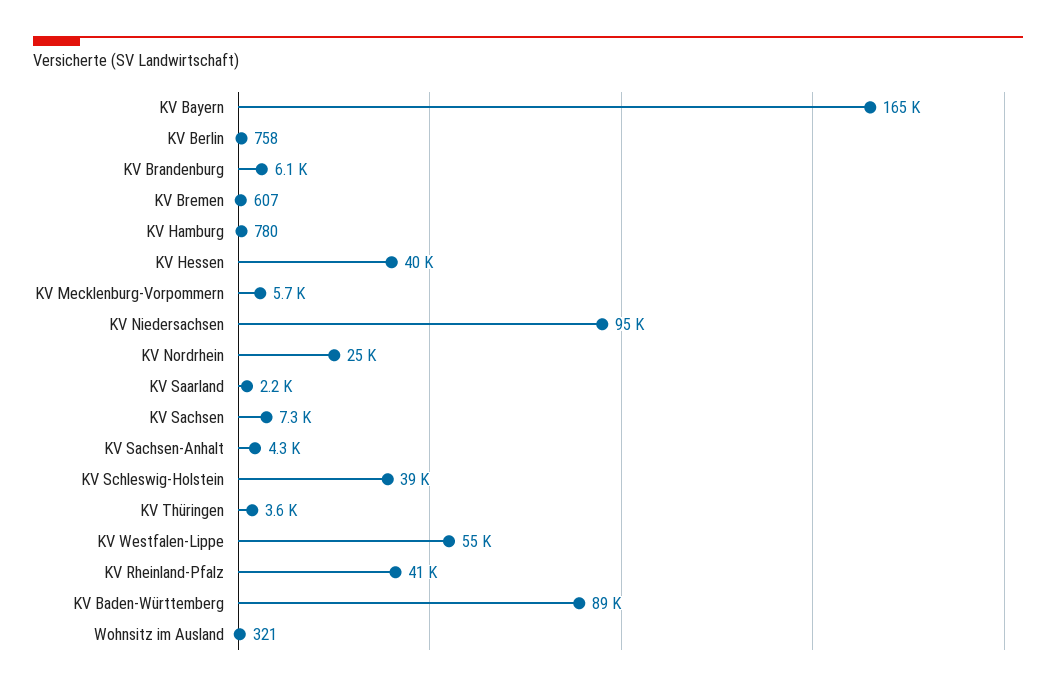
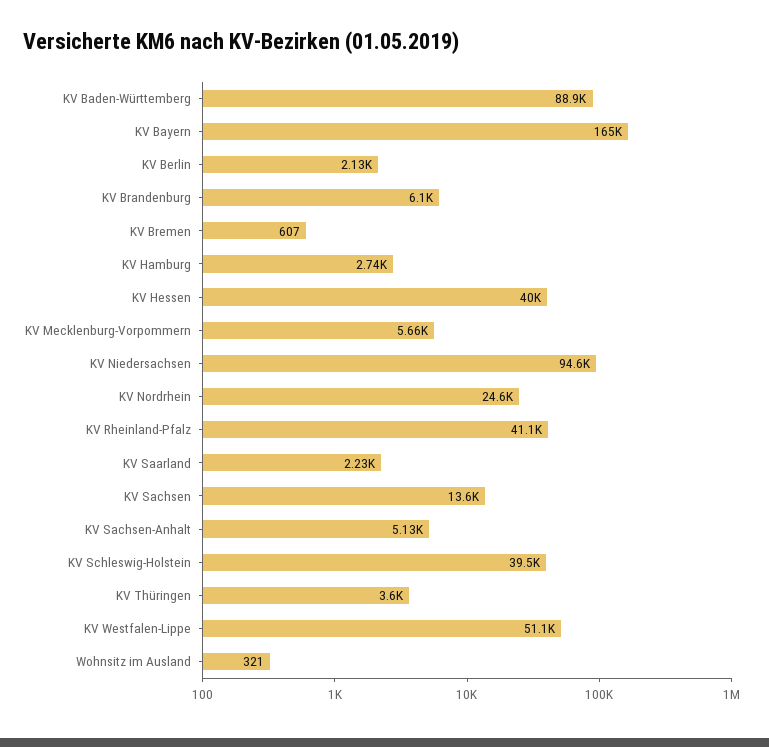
KV Berlin: 758 -> 2130
KV Hamburg: 780 -> 2740
KV Sachsen: 7300 -> 13600
KV Sachsen-Anhalt: 4300 -> 5130
KV Westfalen-Lippe: 55000 -> 51100

